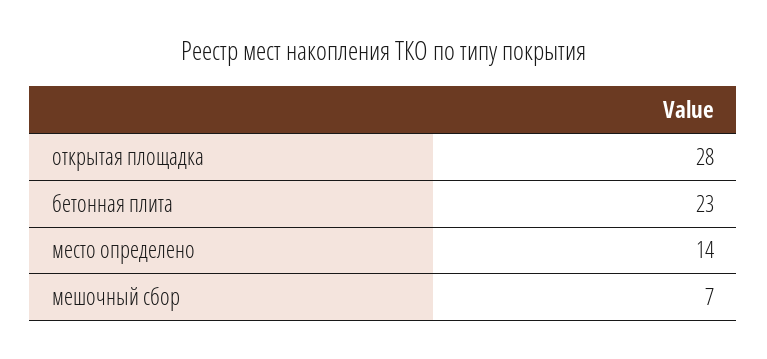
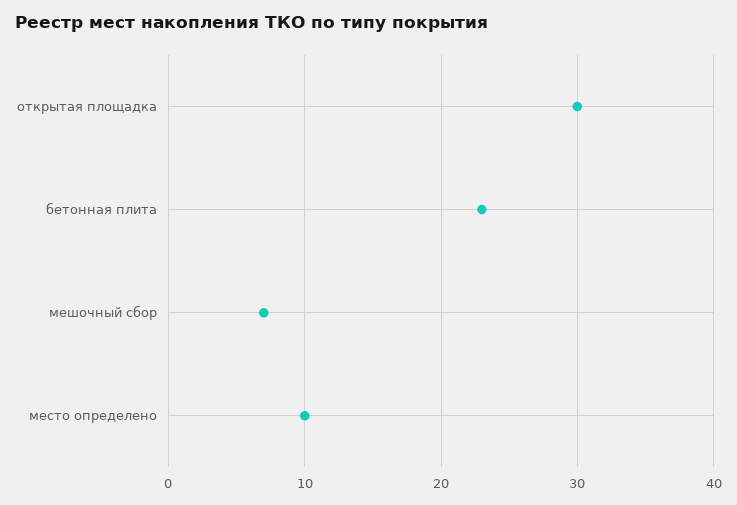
открытая площадка: 28 -> 30
место определено: 14 -> 10

